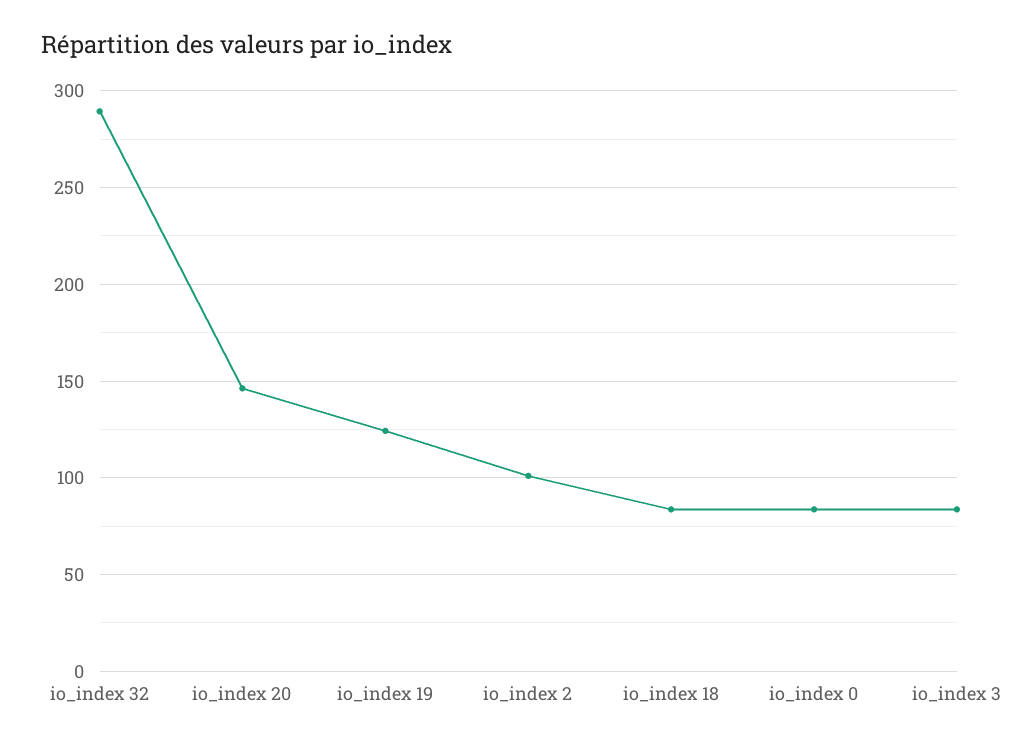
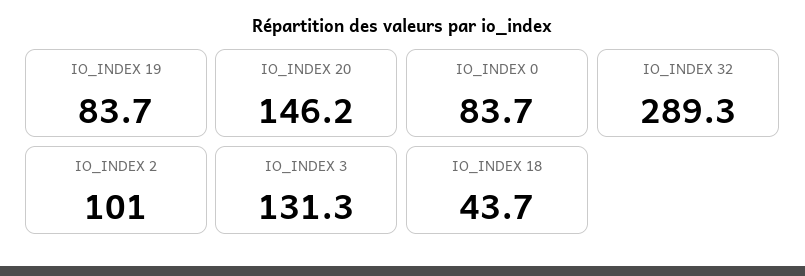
io_index 19: 125 -> 83.7
io_index 18: 85 -> 43.7
io_index 3: 85 -> 131.3

